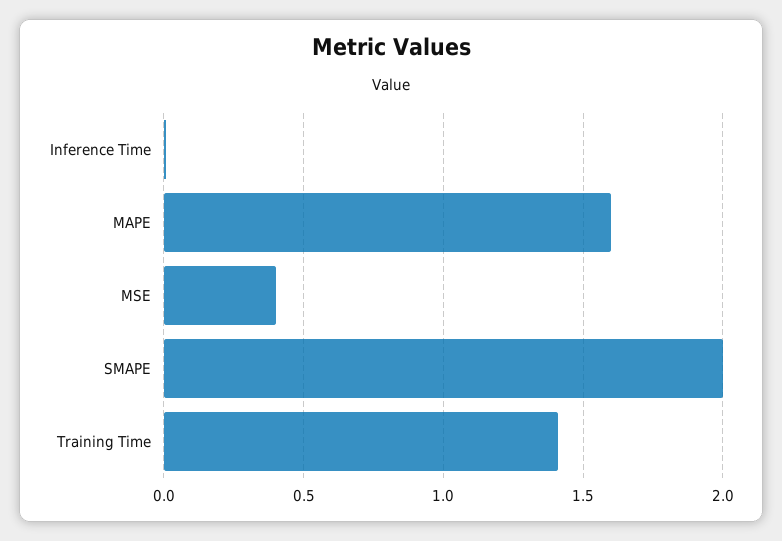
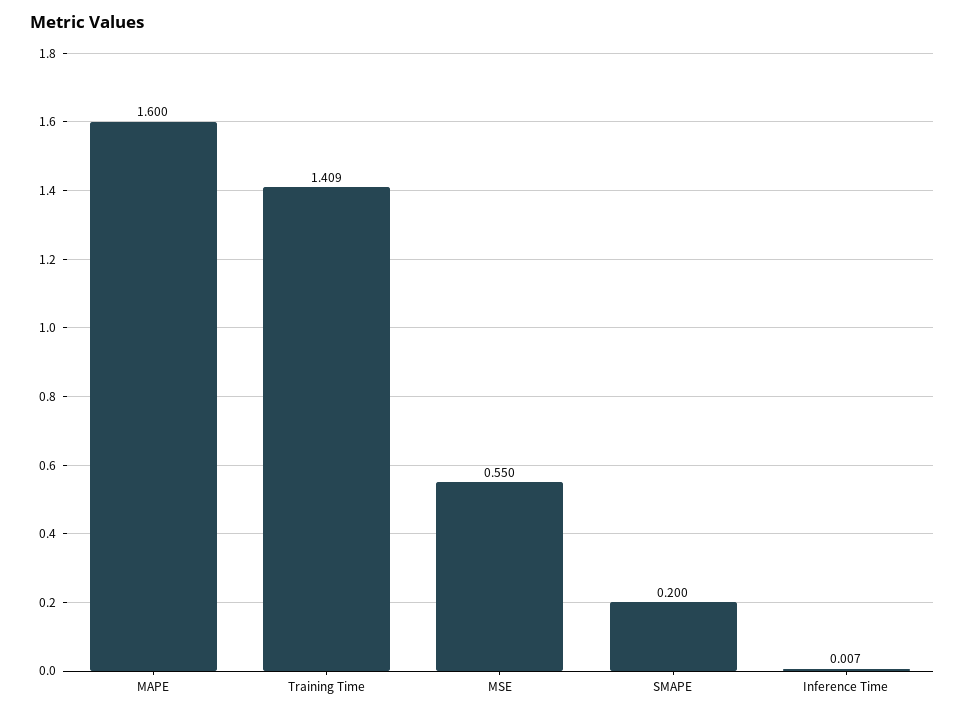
MSE: 0.4 -> 0.55
SMAPE: 2 -> 0.2

